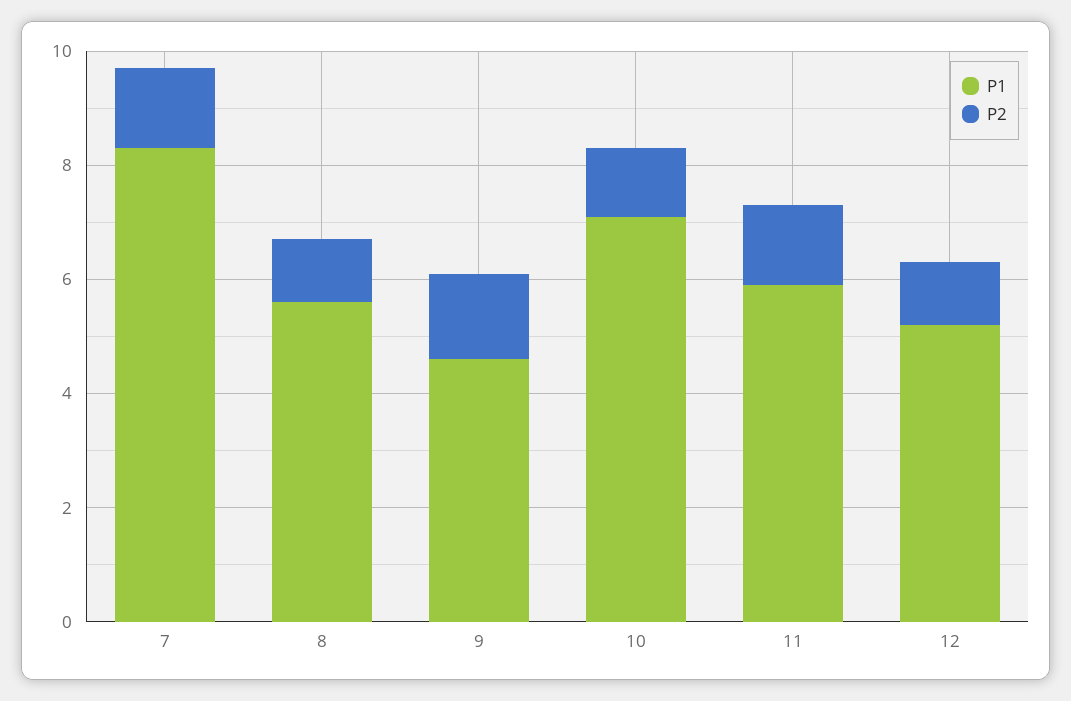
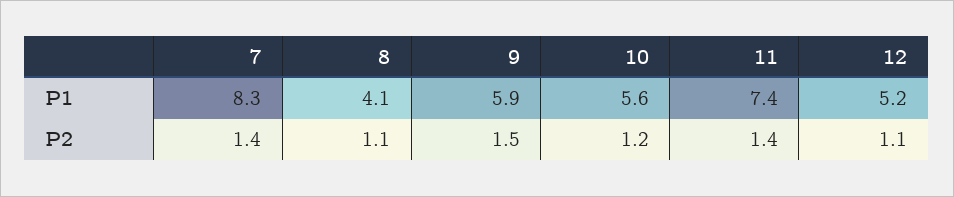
P1, 8: 5.5 -> 4.1
P1, 9: 4.5 -> 5.9
P1, 10: 7 -> 5.6
P1, 11: 6 -> 7.4

